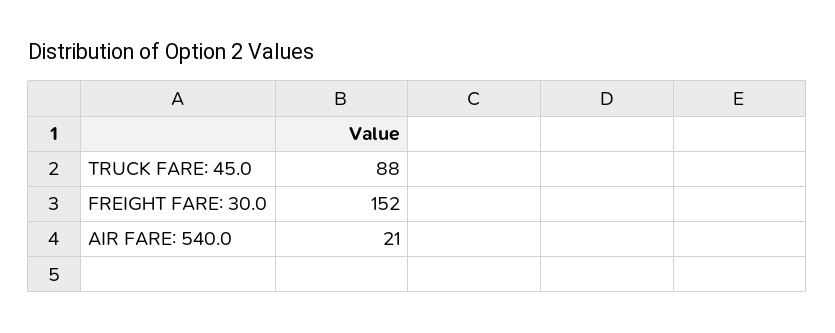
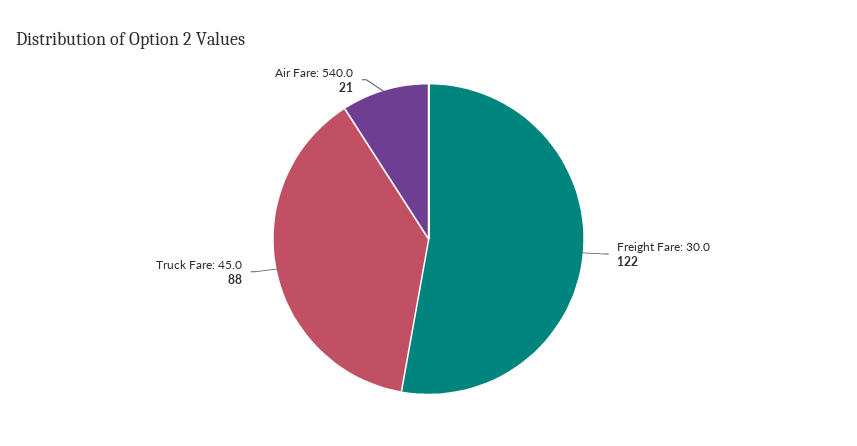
FREIGHT FARE: 30.0: 152 -> 122

